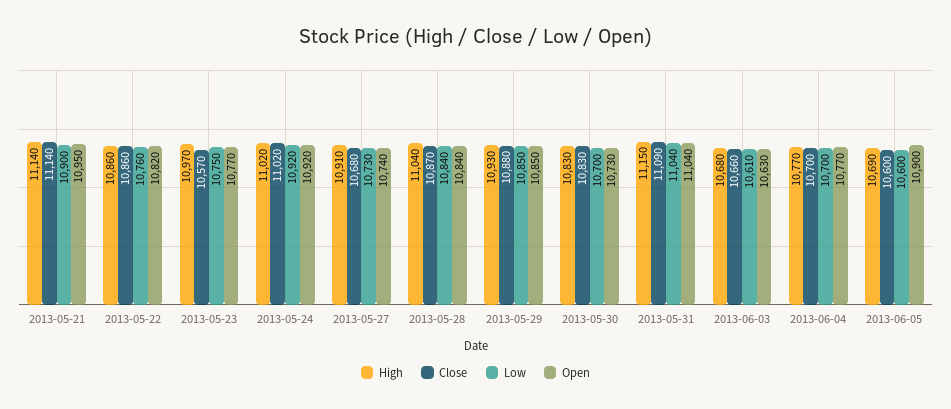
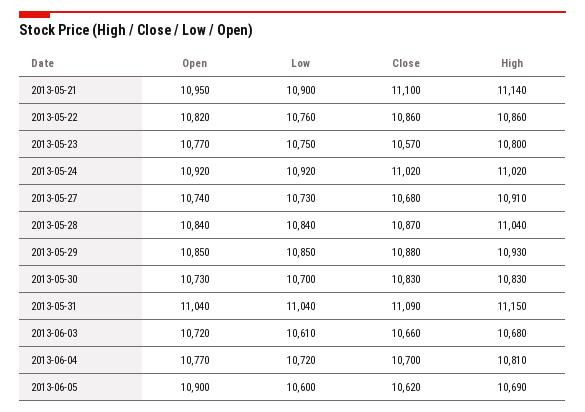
Close, 2013-05-21: 11140 -> 11100
High, 2013-05-23: 10970 -> 10800
Open, 2013-06-03: 10630 -> 10720
High, 2013-06-04: 10770 -> 10810
Low, 2013-06-04: 10700 -> 10720
Close, 2013-06-05: 10600 -> 10620

